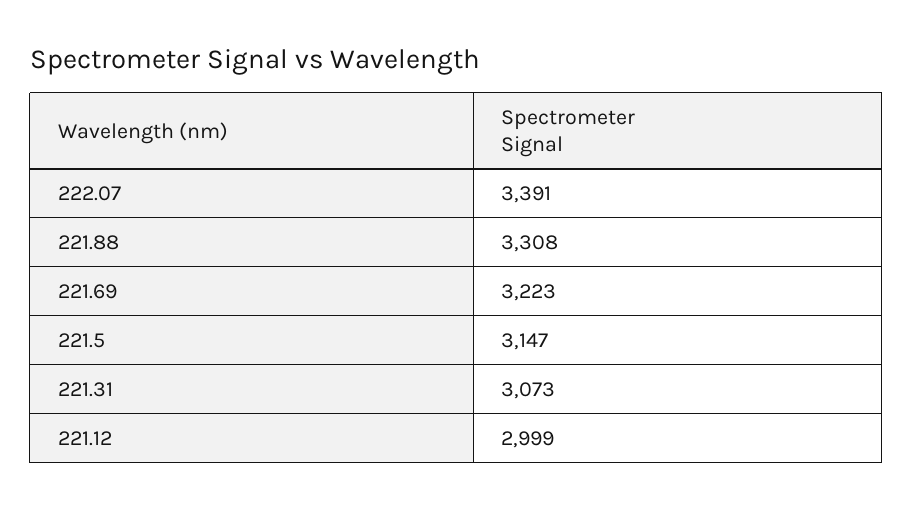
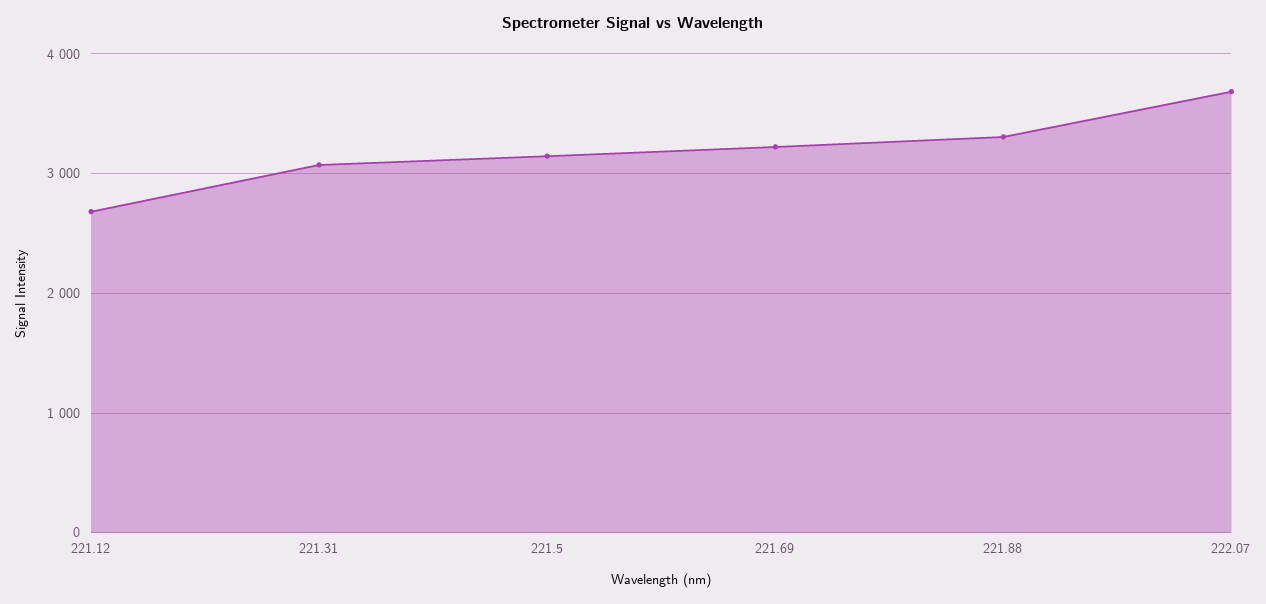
222.07: 3391 -> 3700
221.12: 2999 -> 2700

